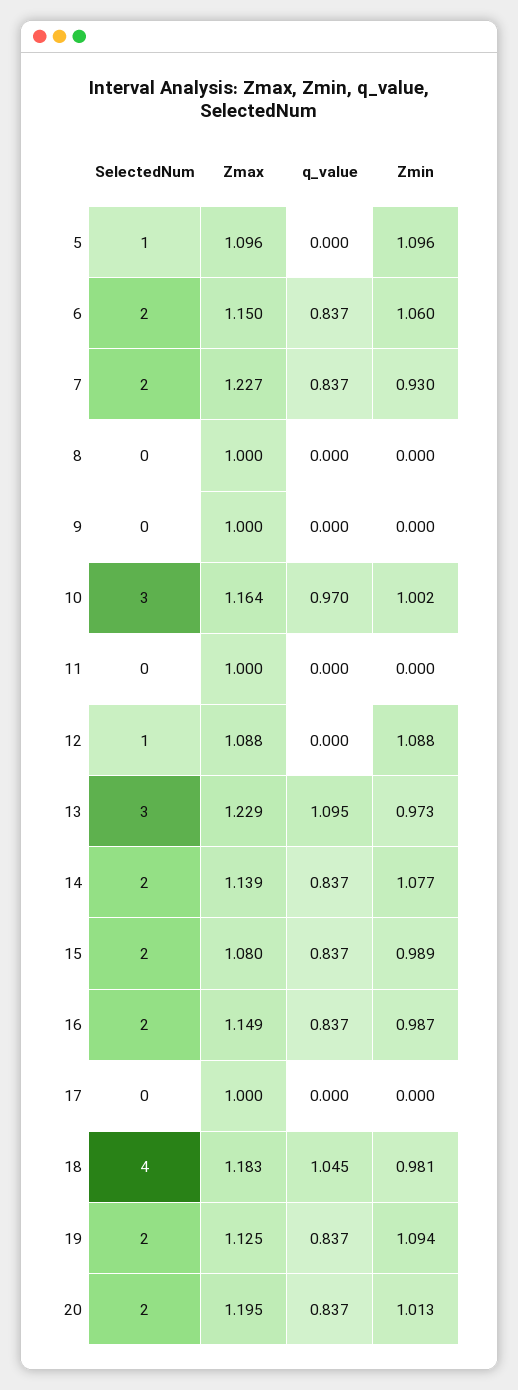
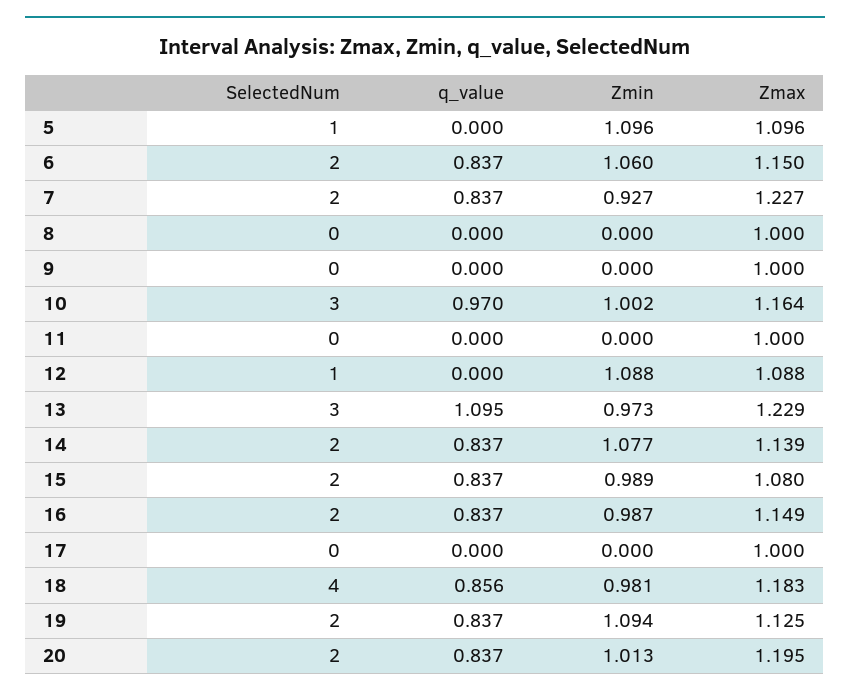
Zmin, 7: 0.93 -> 0.927
q_value, 18: 1.045 -> 0.856

